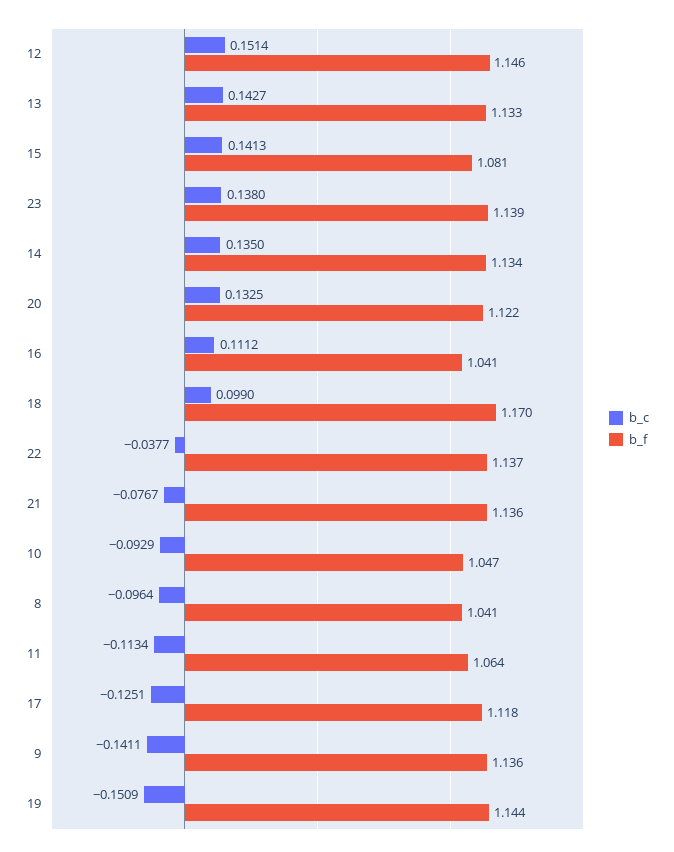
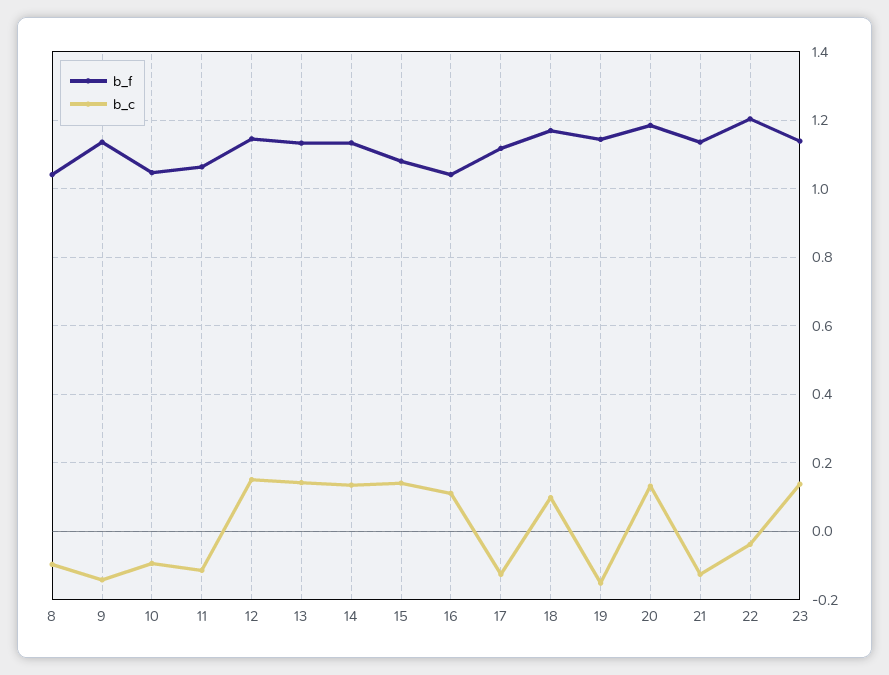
b_f, 20: 1.122 -> 1.18
b_f, 22: 1.137 -> 1.2
b_c, 21: -0.0767 -> -0.12

